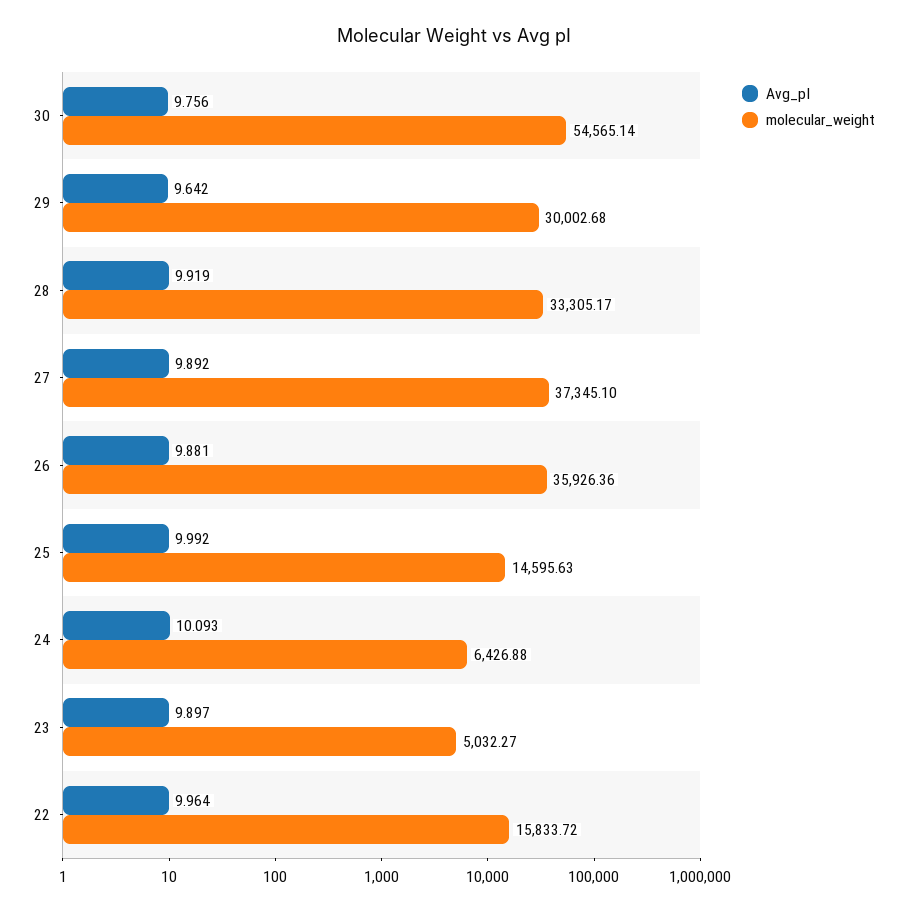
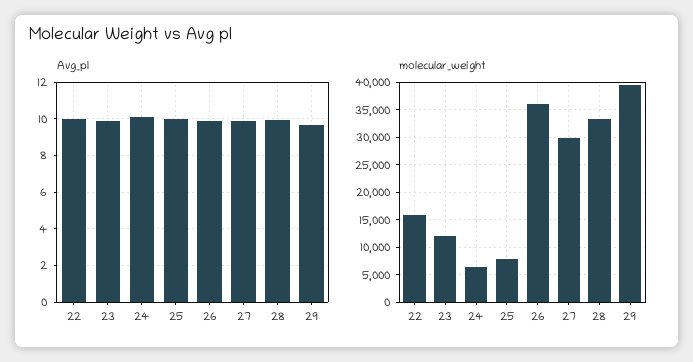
Avg_pI, 30: 9.756 -> none
molecular_weight, 30: 54565.14 -> none
molecular_weight, 29: 30002.68 -> 40000
molecular_weight, 27: 37345.1 -> 30000
molecular_weight, 25: 14595.63 -> 7500
molecular_weight, 23: 5032.27 -> 12500

